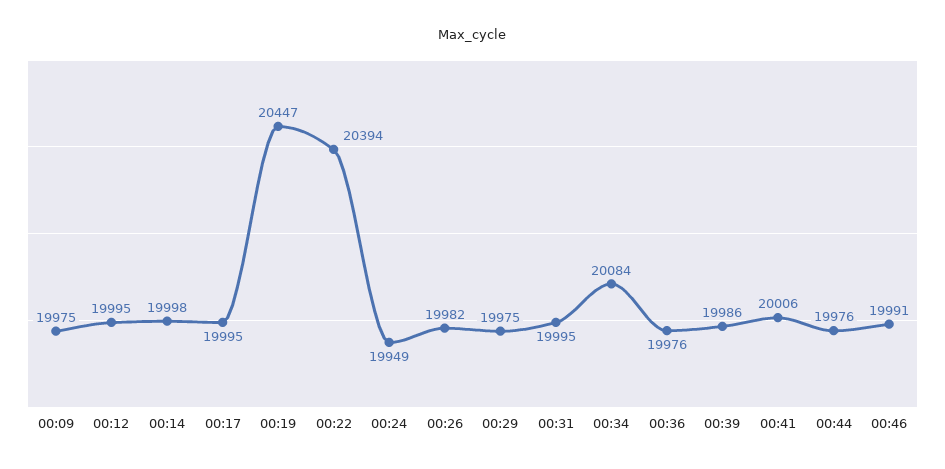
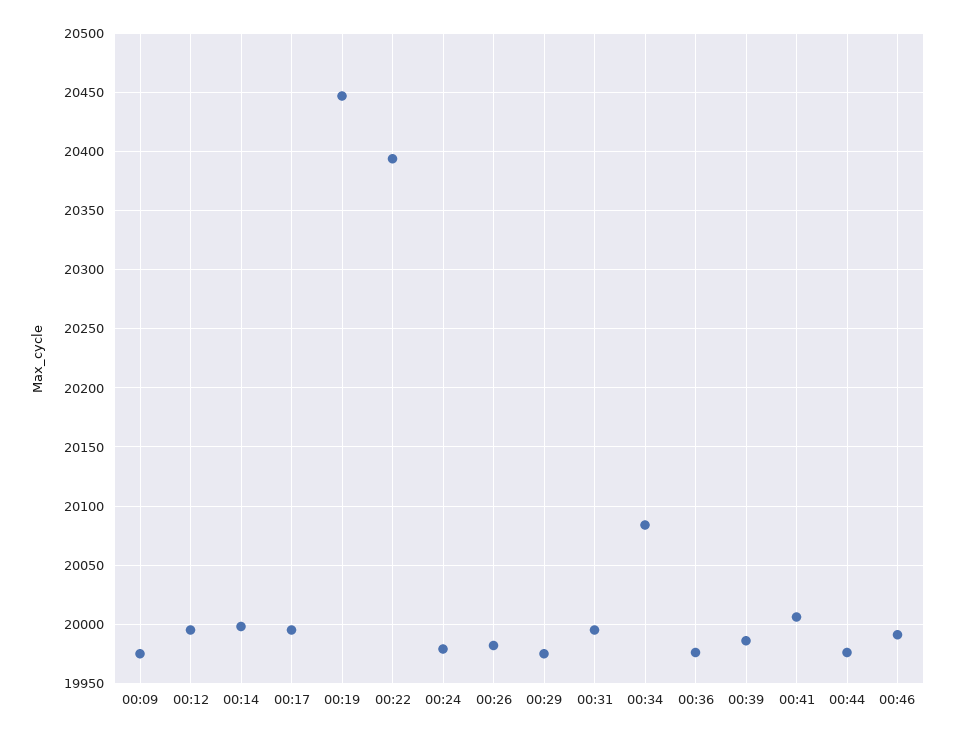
00:24: 19949 -> 19980

